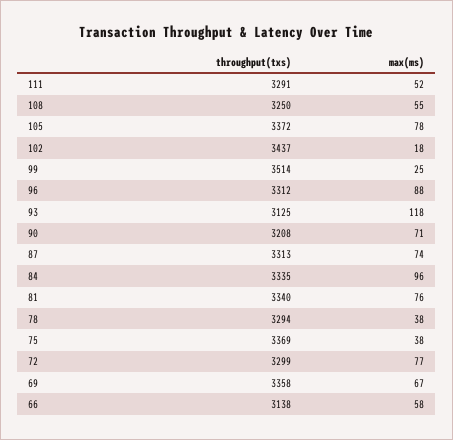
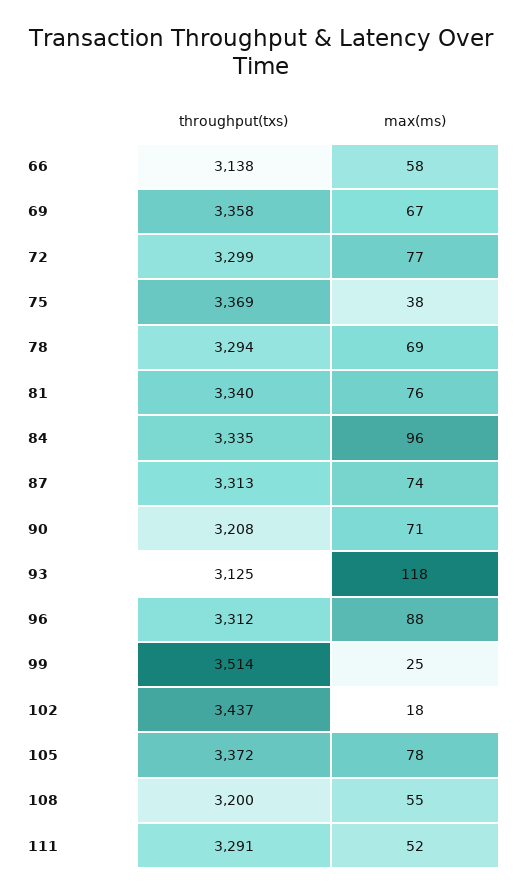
throughput(txs), 108: 3250 -> 3200
max(ms), 78: 38 -> 69

